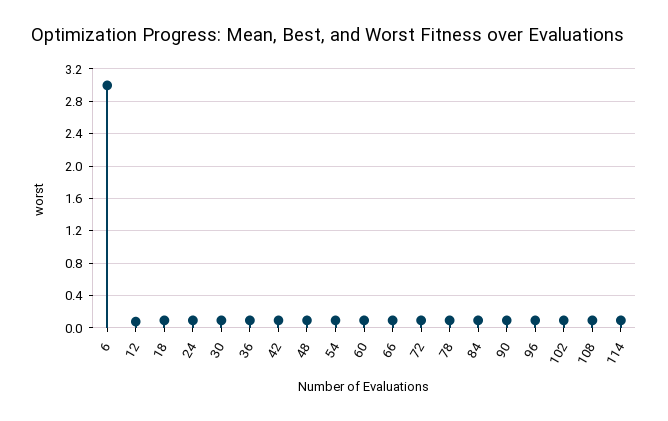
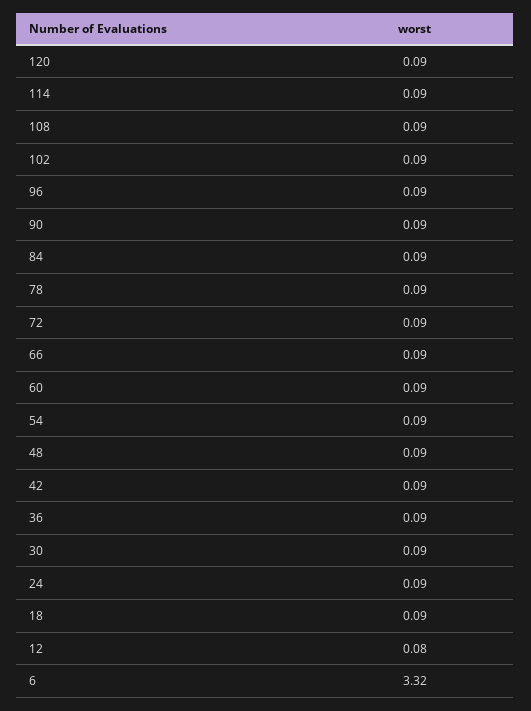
6: 3 -> 3.32
120: none -> 0.09

